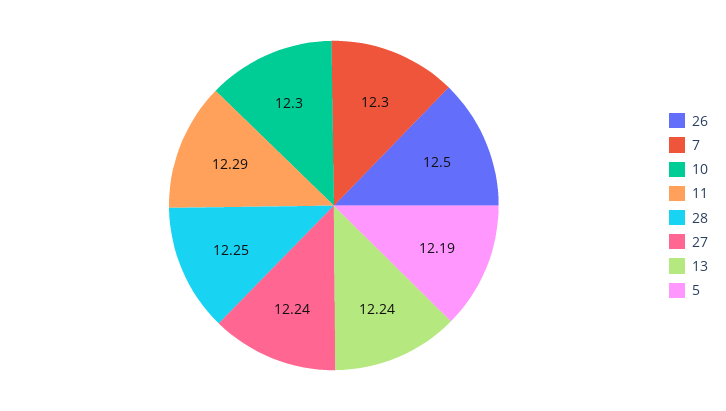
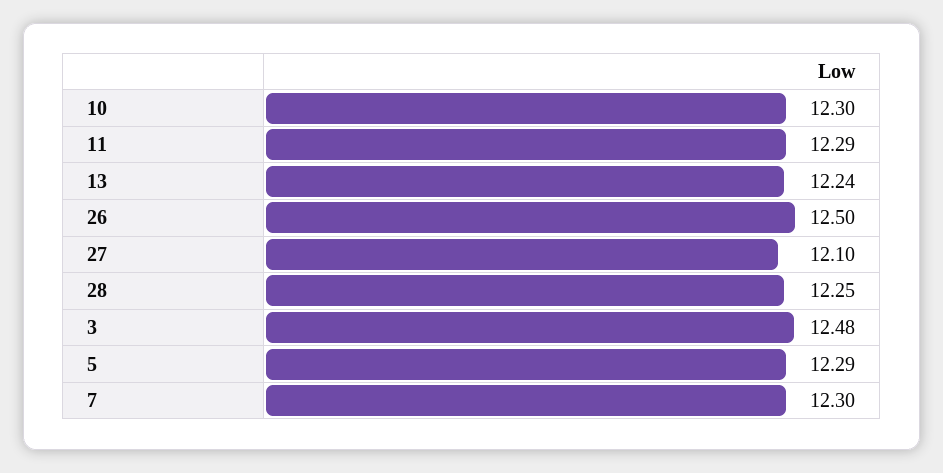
27: 12.24 -> 12.1
5: 12.19 -> 12.29
3: none -> 12.48

